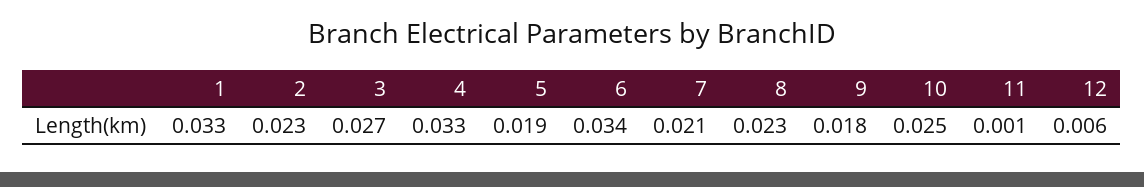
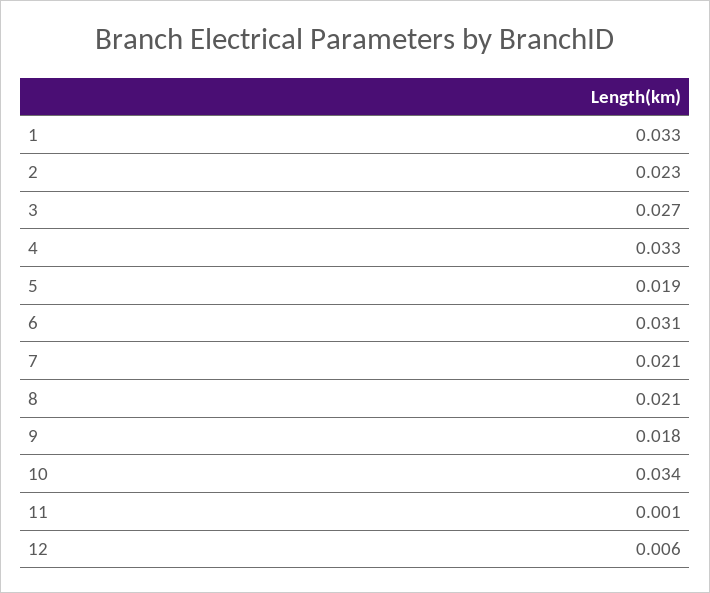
6: 0.034 -> 0.031
8: 0.023 -> 0.021
10: 0.025 -> 0.034

